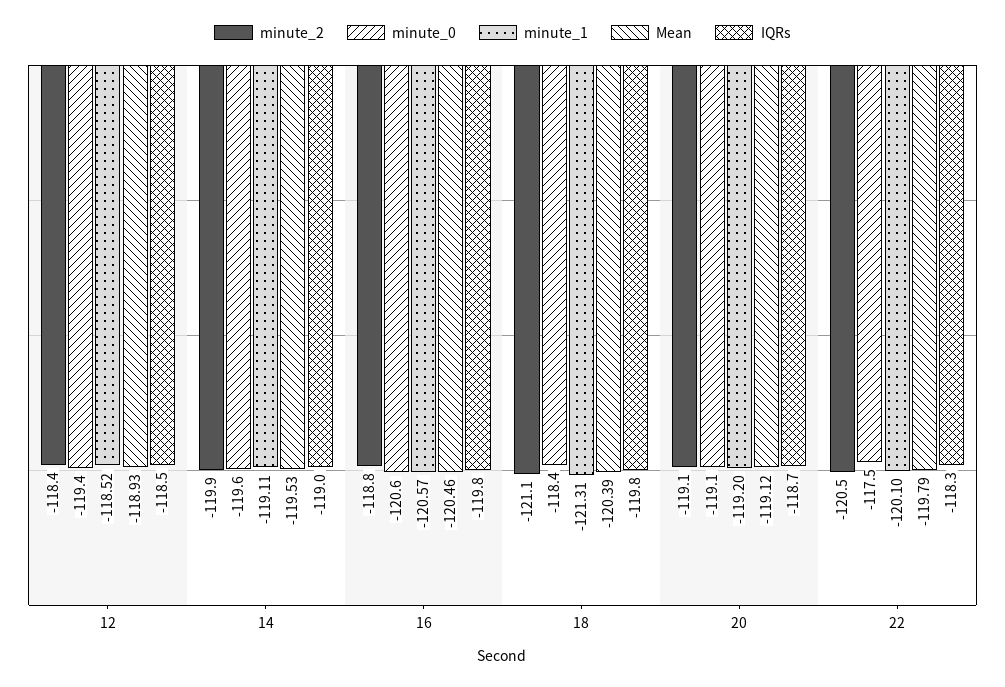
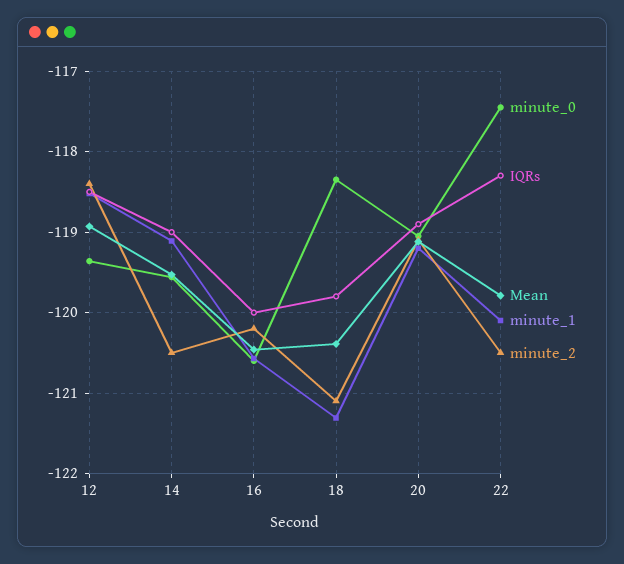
minute_2, 14: -119.9 -> -120.5
minute_2, 16: -118.8 -> -120.2
IQRs, 16: -119.8 -> -120
IQRs, 20: -118.7 -> -118.9

